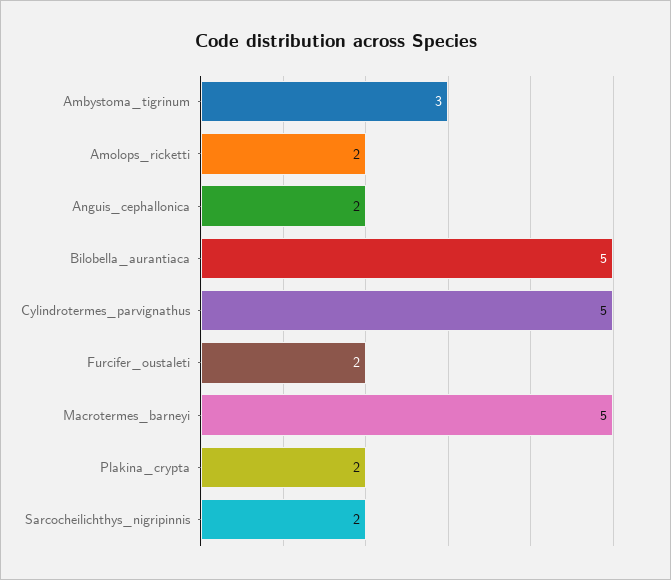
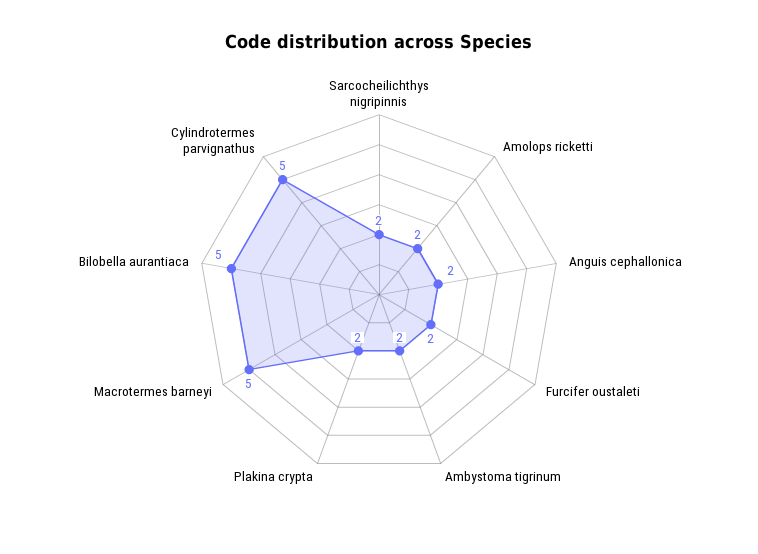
Ambystoma_tigrinum: 3 -> 2

